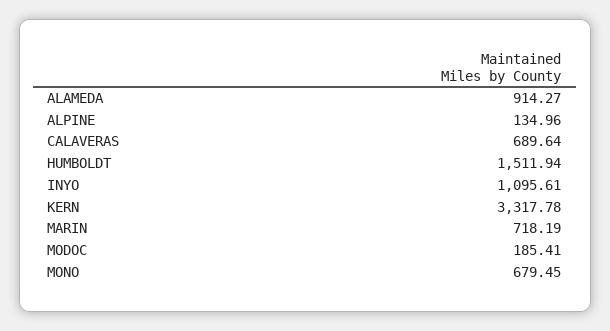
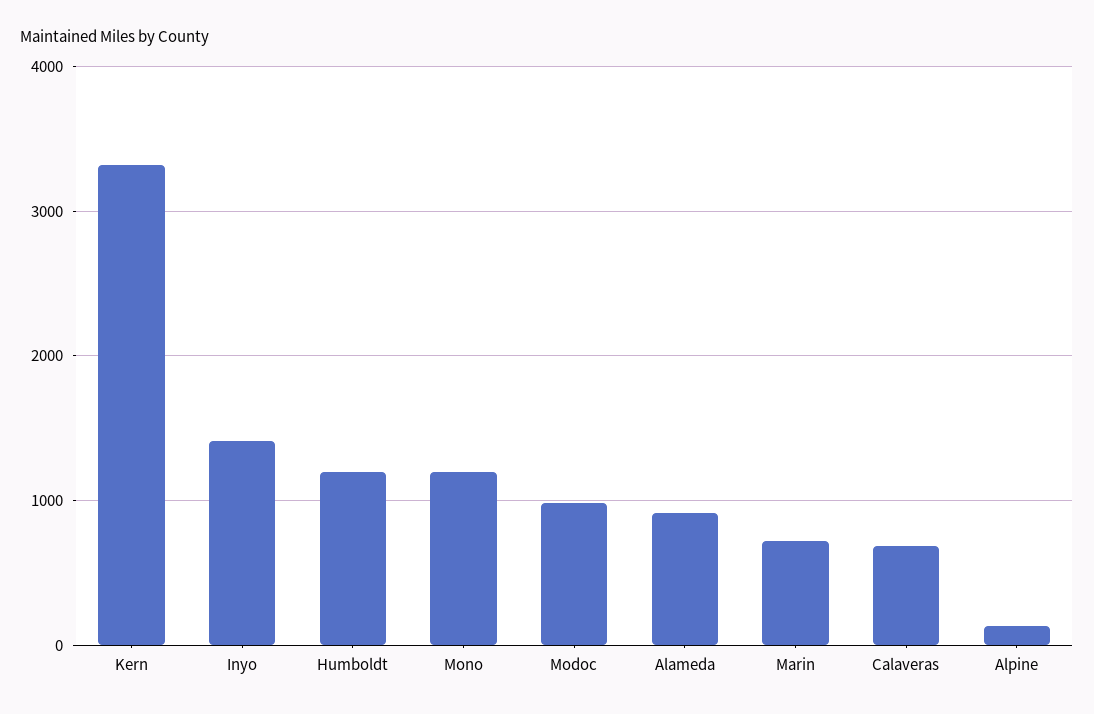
HUMBOLDT: 1511.94 -> 1200
INYO: 1095.61 -> 1400
MODOC: 185.41 -> 1000
MONO: 679.45 -> 1200

